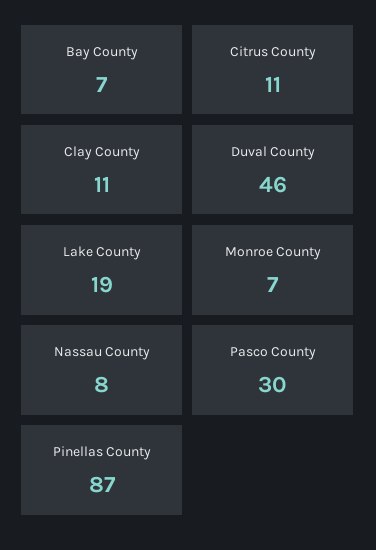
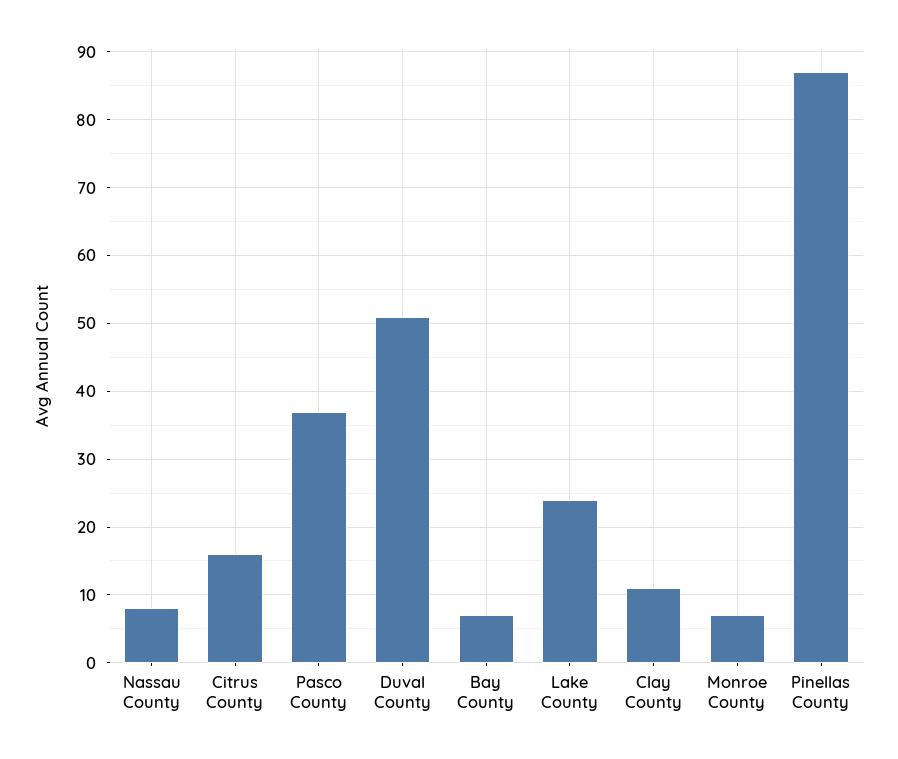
Citrus County: 11 -> 16
Duval County: 46 -> 51
Lake County: 19 -> 24
Pasco County: 30 -> 37

